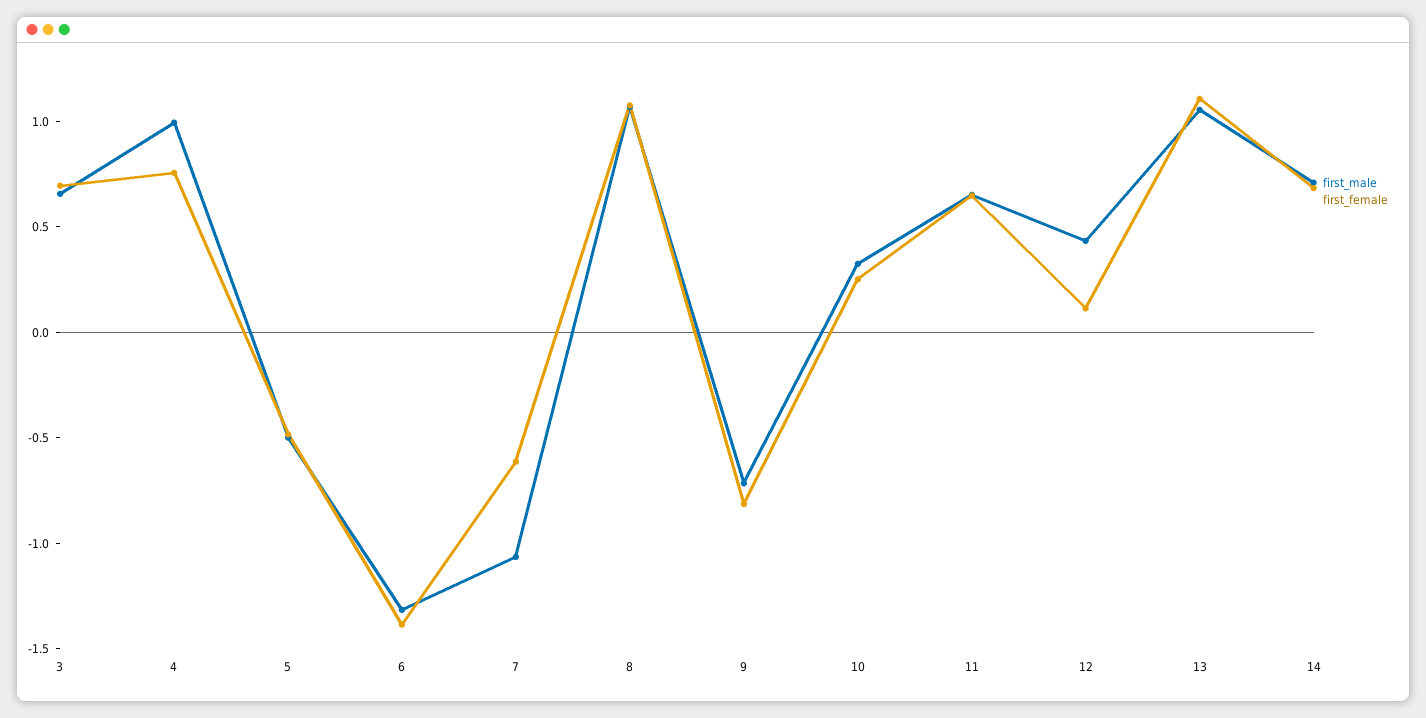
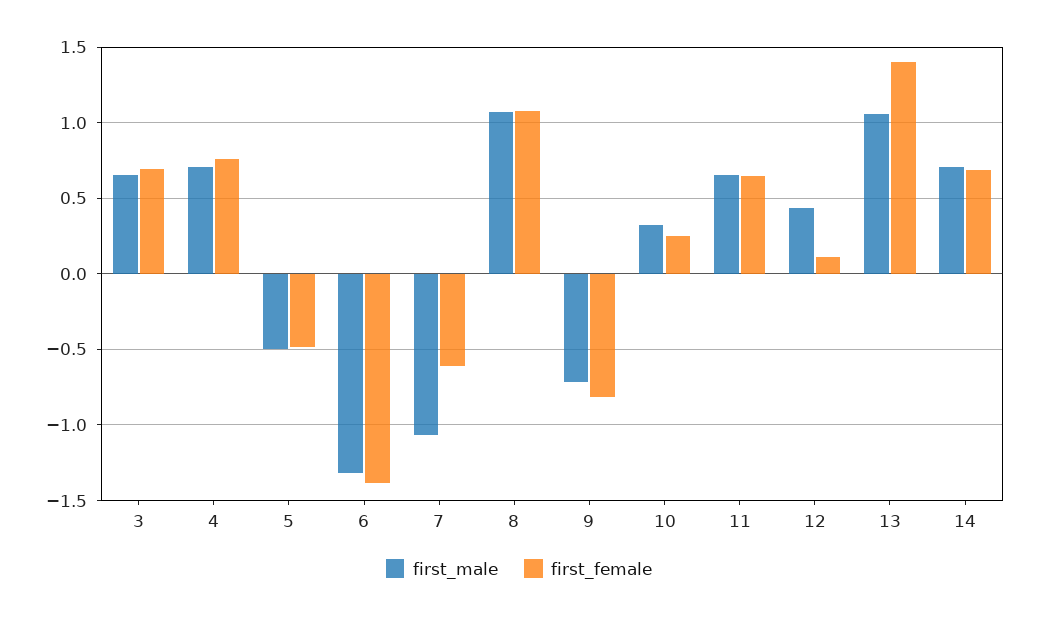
first_male, 4: 1 -> 0.7
first_female, 13: 1.1 -> 1.4

